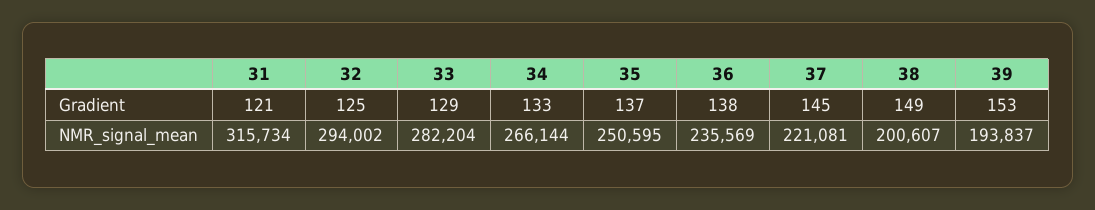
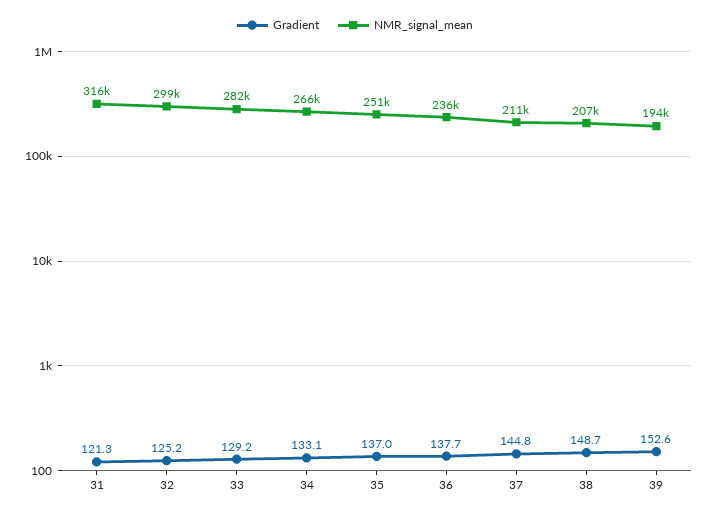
NMR_signal_mean, 32: 294002 -> 299000
NMR_signal_mean, 37: 221081 -> 211000
NMR_signal_mean, 38: 200607 -> 207000

